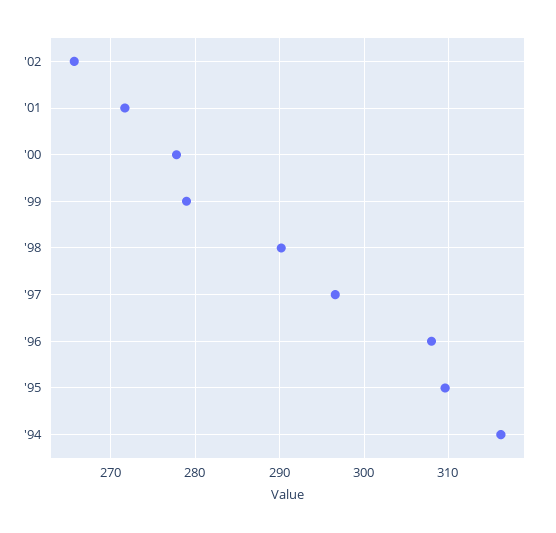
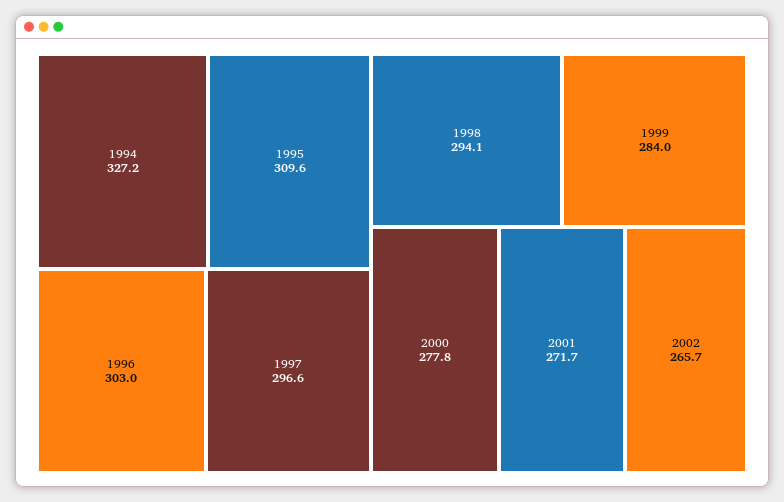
'99: 279 -> 284
'98: 290 -> 294.1
'96: 308 -> 303
'94: 316 -> 327.2

